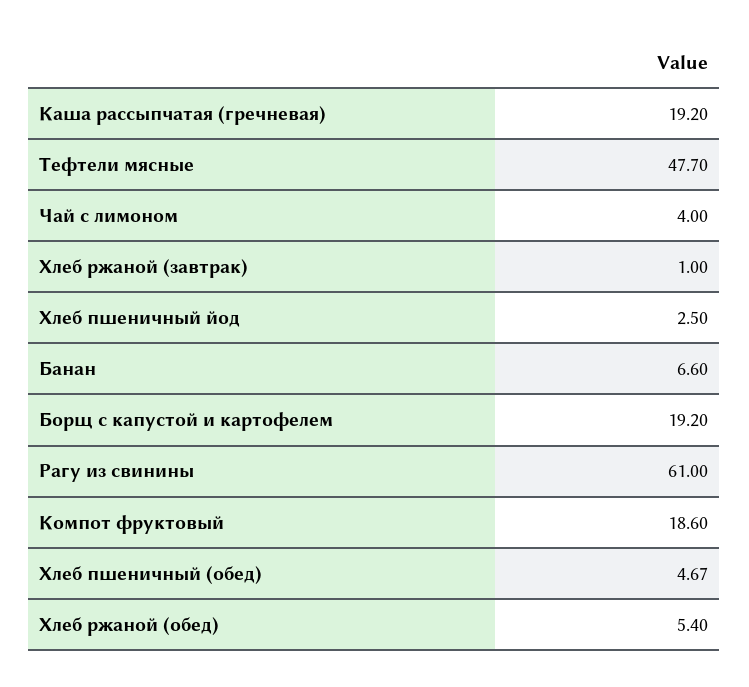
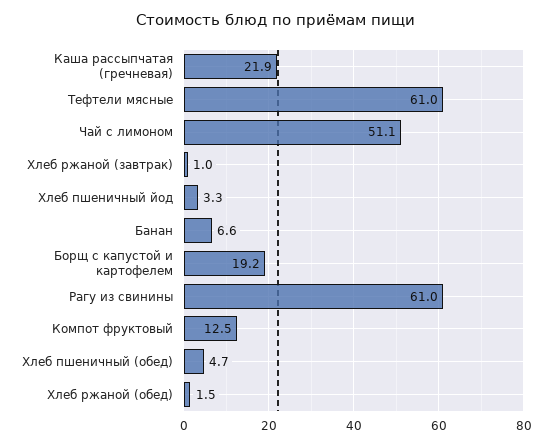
Каша рассыпчатая (гречневая): 19.2 -> 21.9
Тефтели мясные: 47.7 -> 61
Чай с лимоном: 4 -> 51.1
Хлеб пшеничный йод: 2.5 -> 3.3
Компот фруктовый: 18.6 -> 12.5
Хлеб ржаной (обед): 5.4 -> 1.5

